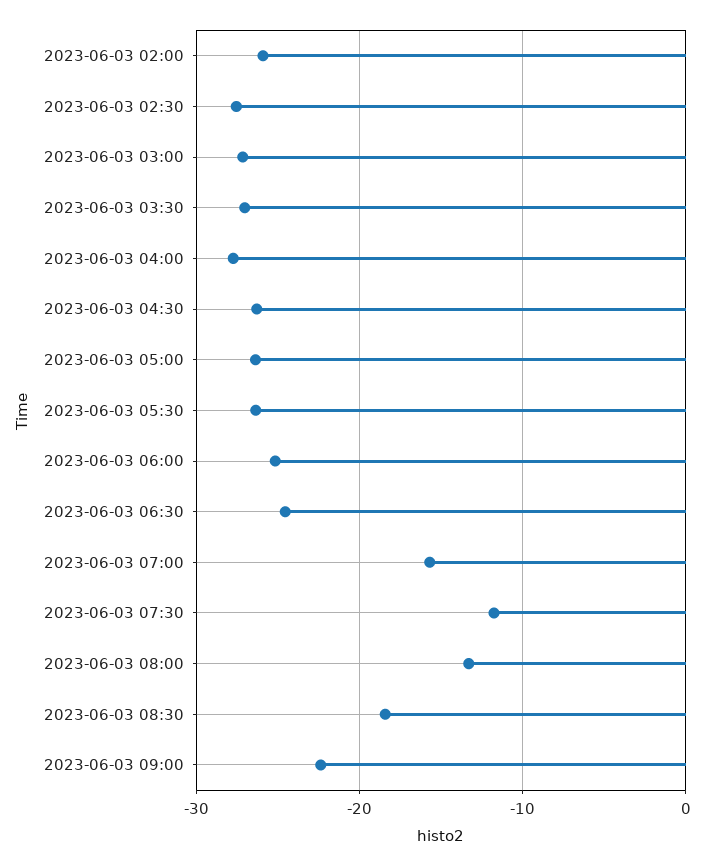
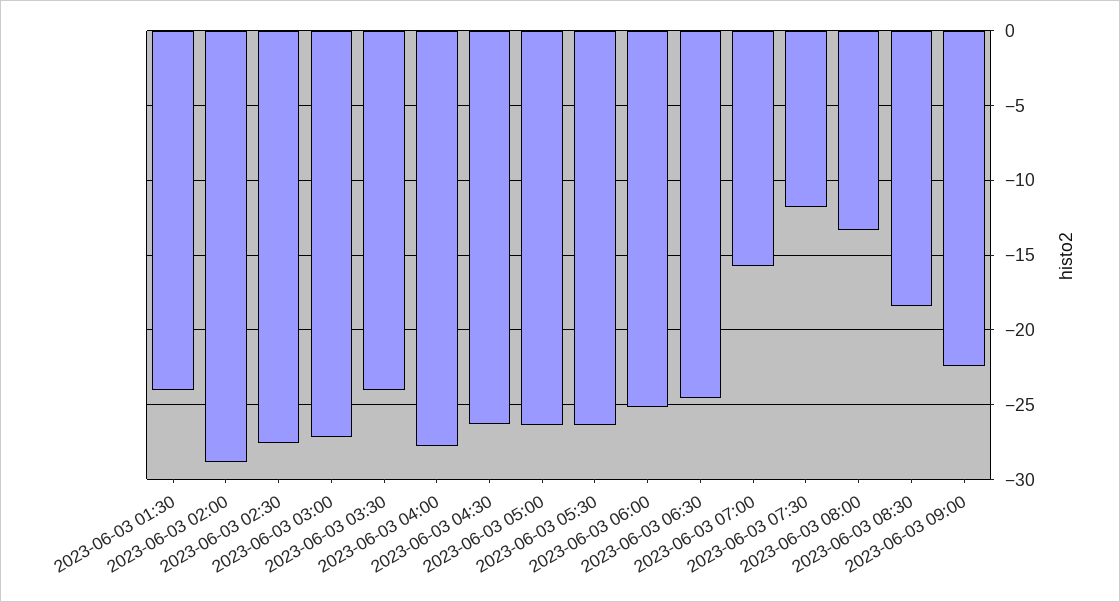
2023-06-03 02:00: -26 -> -29
2023-06-03 03:30: -27 -> -24
2023-06-03 01:30: none -> -24

